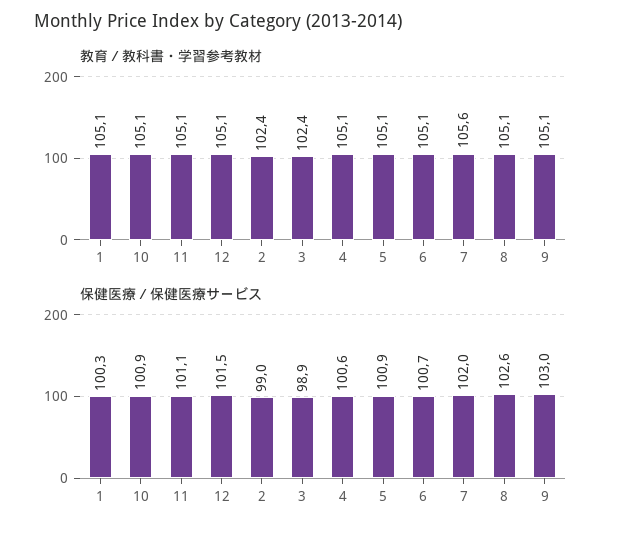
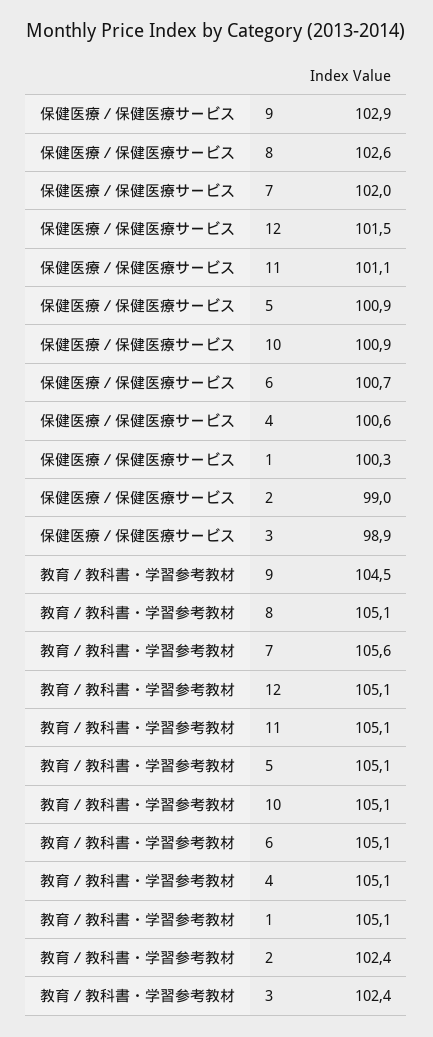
教育／教科書・学習参考教材, 9: 105.1 -> 104.5
保健医療／保健医療サービス, 9: 103 -> 102.9

